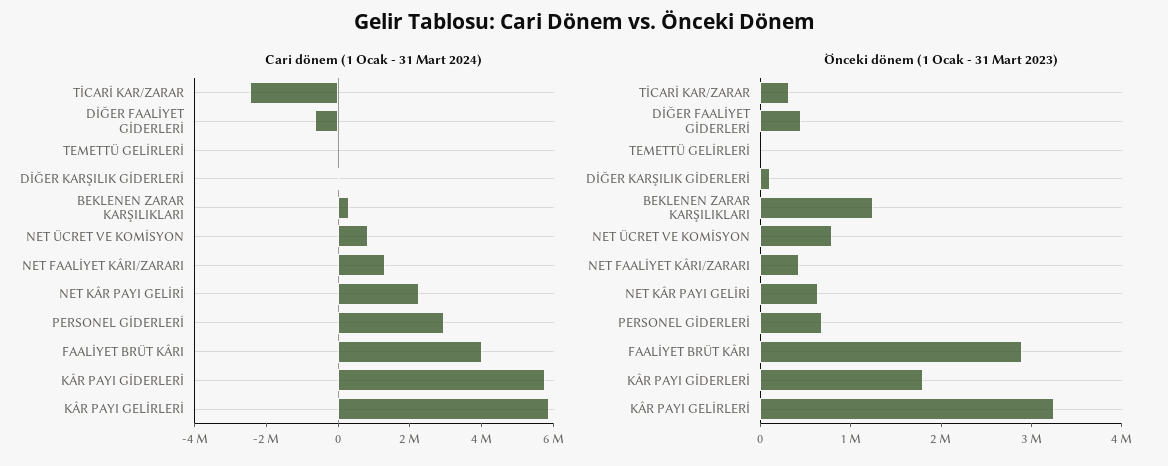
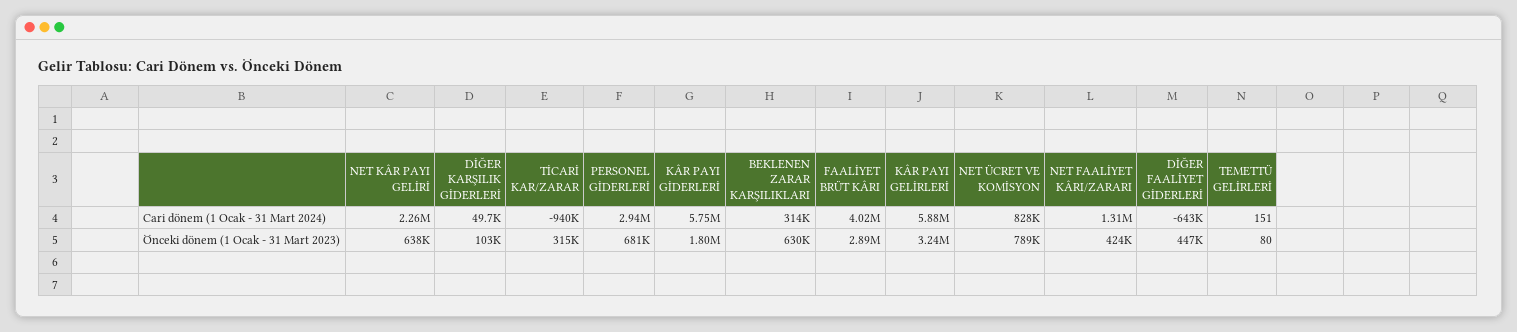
Cari dönem (1 Ocak - 31 Mart 2024), TİCARİ KAR/ZARAR: -2500000 -> -940000
Önceki dönem (1 Ocak - 31 Mart 2023), BEKLENEN ZARAR KARŞILIKLARI: 1200000 -> 630000

